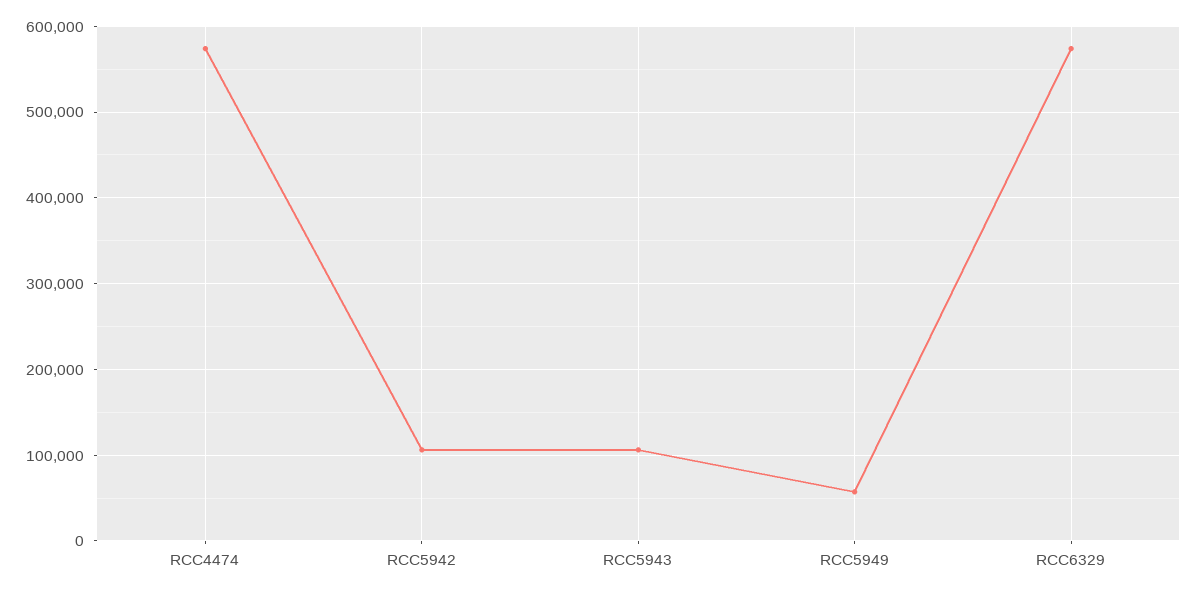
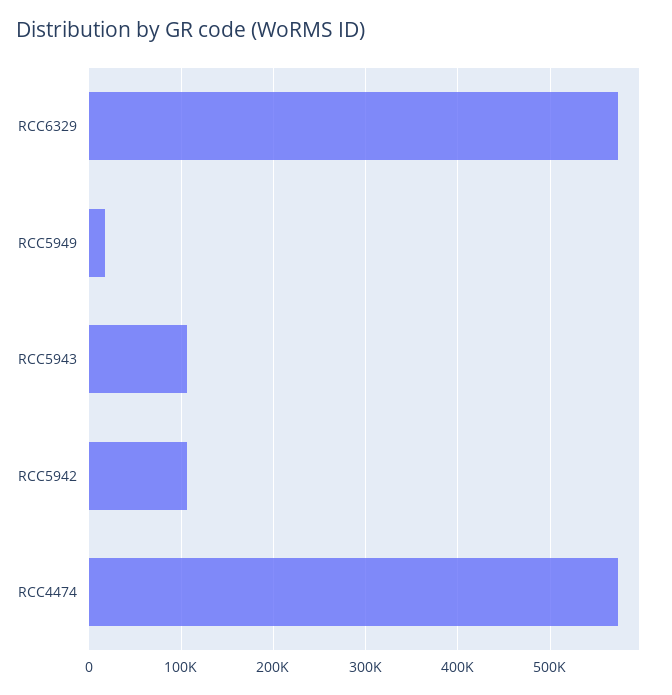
RCC5949: 60000 -> 20000

